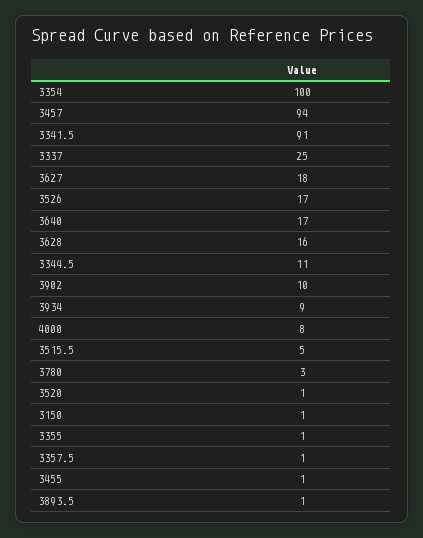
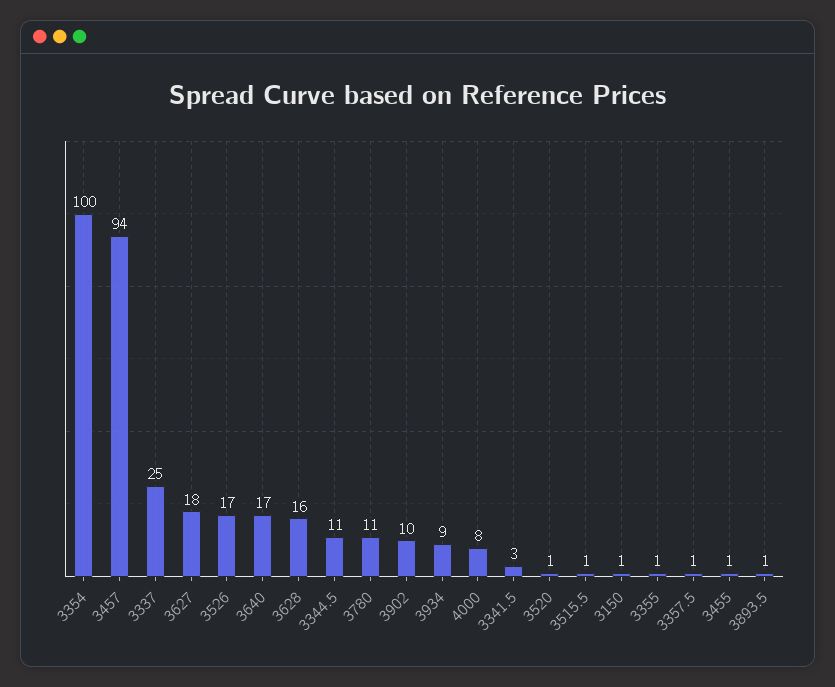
3341.5: 91 -> 3
3515.5: 5 -> 1
3780: 3 -> 11

